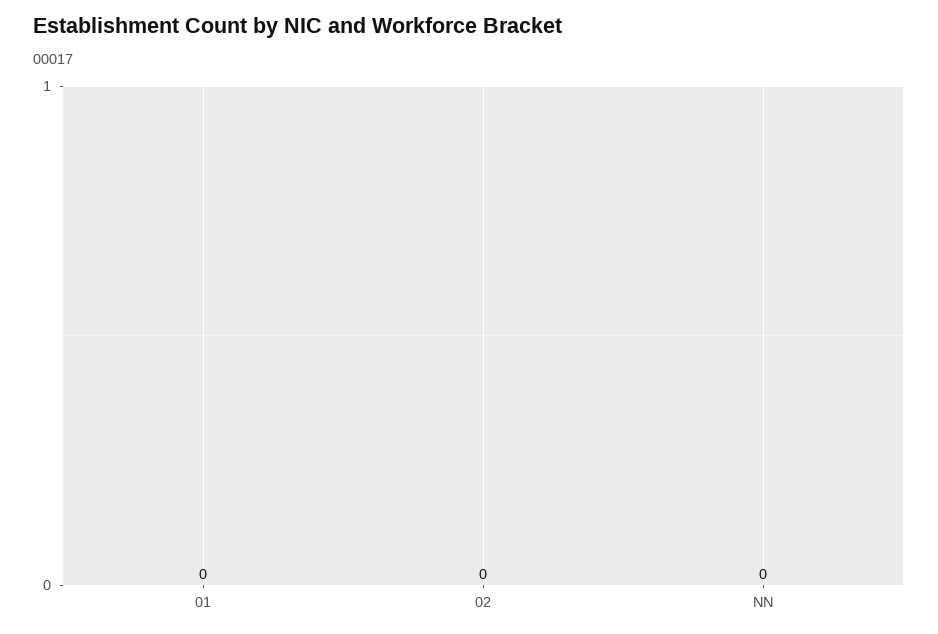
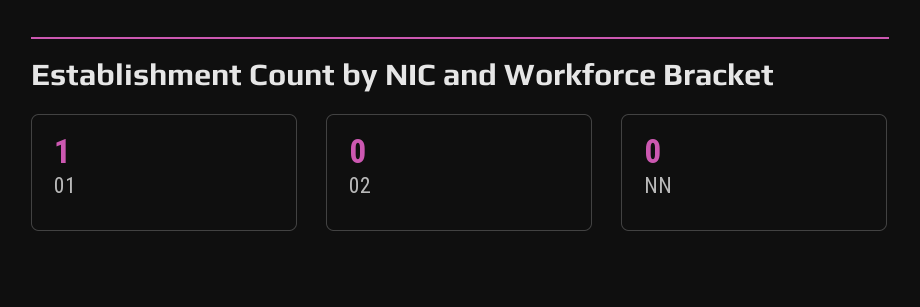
01: 0 -> 1

